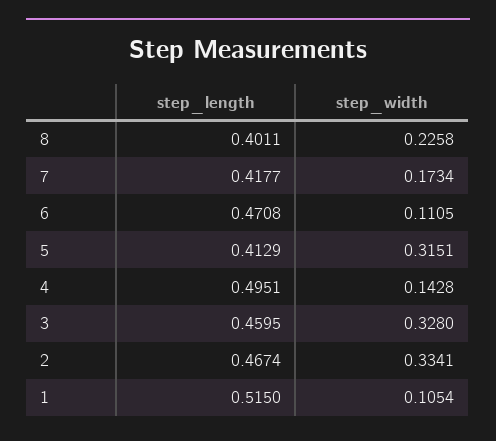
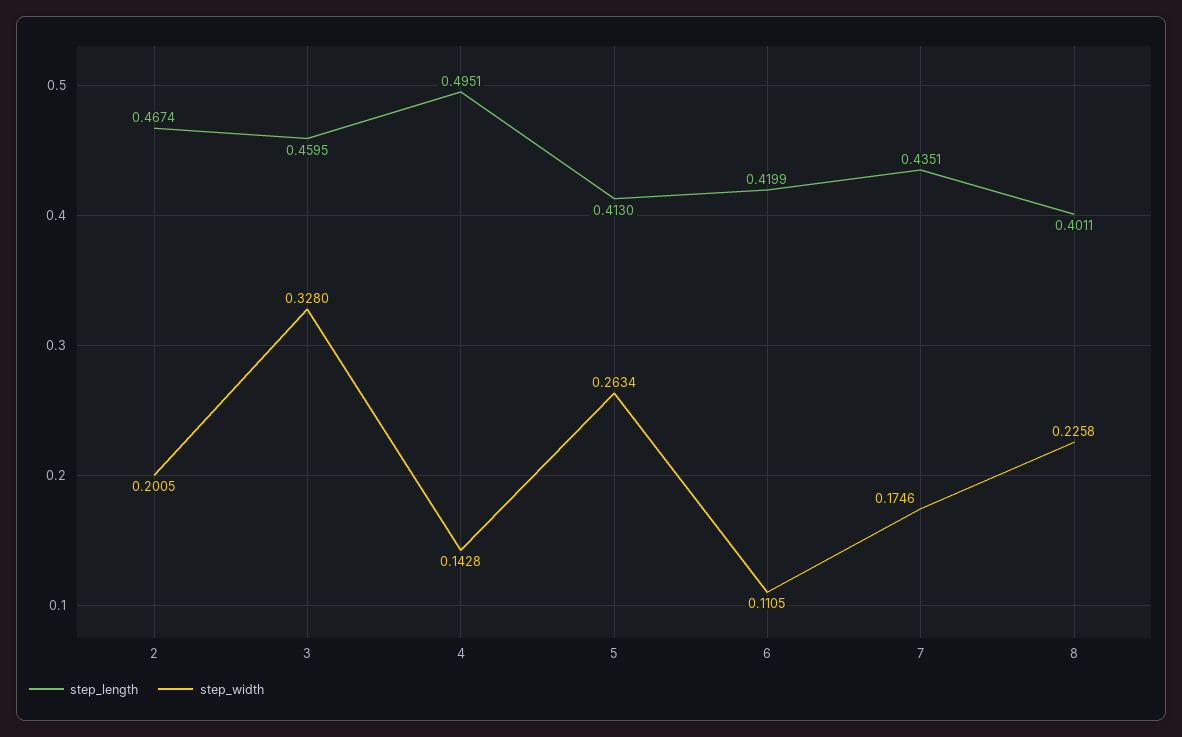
step_length, 7: 0.4177 -> 0.4351
step_width, 7: 0.1734 -> 0.1746
step_length, 6: 0.4708 -> 0.4199
step_length, 5: 0.4129 -> 0.413
step_width, 5: 0.3151 -> 0.2634
step_width, 2: 0.3341 -> 0.2005
step_length, 1: 0.515 -> none
step_width, 1: 0.1054 -> none

